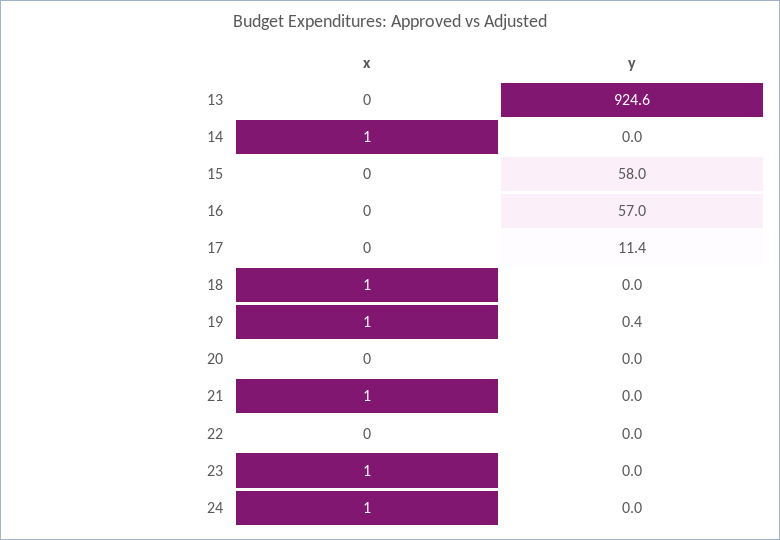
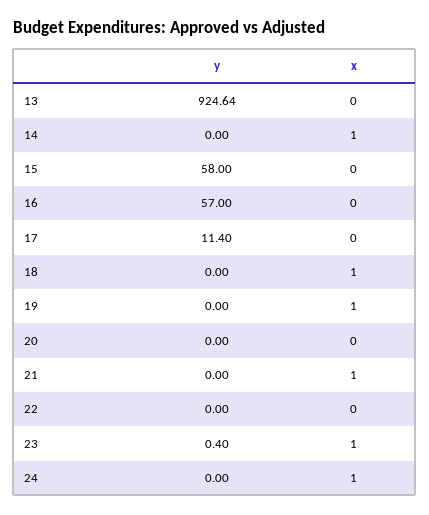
y, 19: 0.4 -> 0
y, 23: 0 -> 0.4

